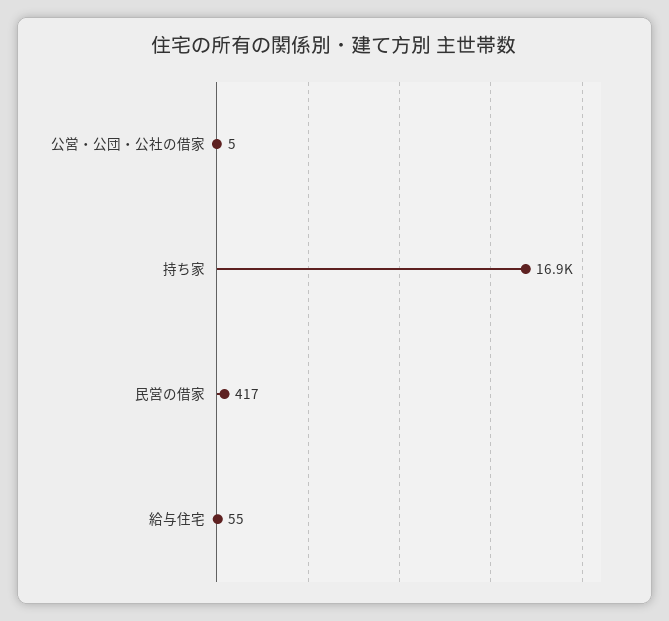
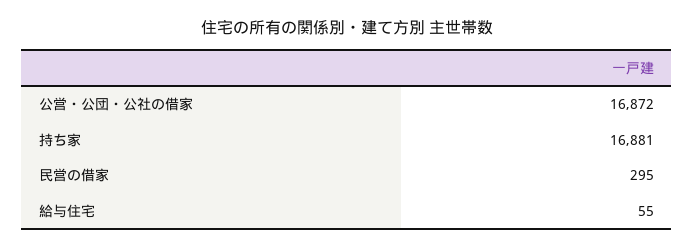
公営・公団・公社の借家: 5 -> 16872
民営の借家: 417 -> 295

